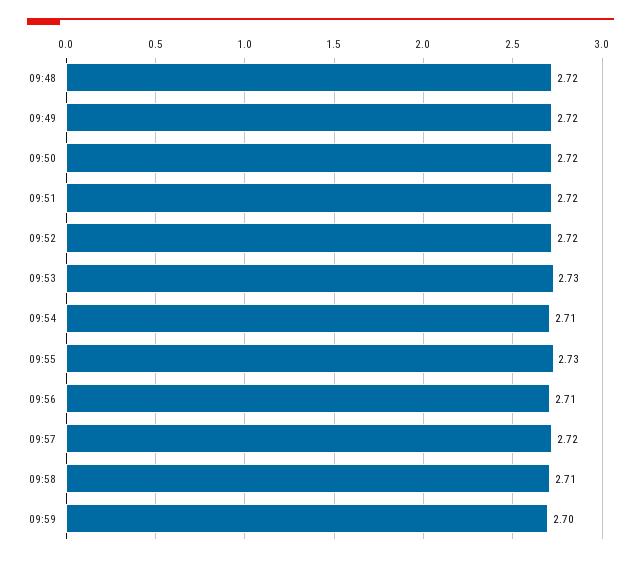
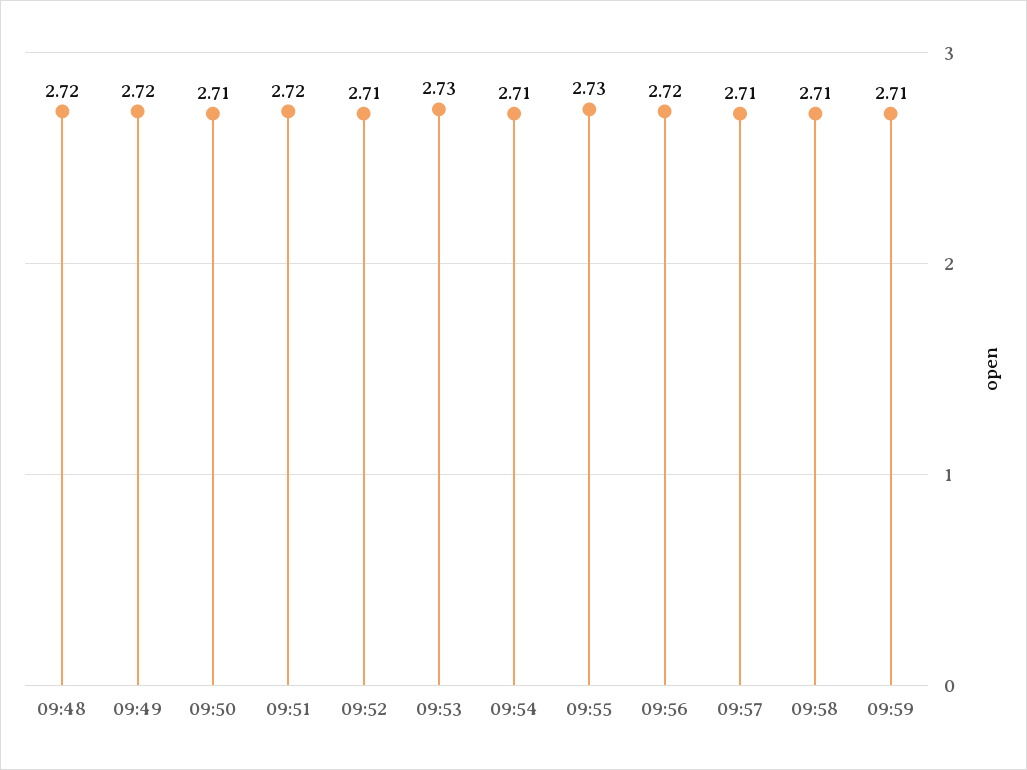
09:50: 2.72 -> 2.71
09:52: 2.72 -> 2.71
09:56: 2.71 -> 2.72
09:57: 2.72 -> 2.71
09:59: 2.7 -> 2.71

